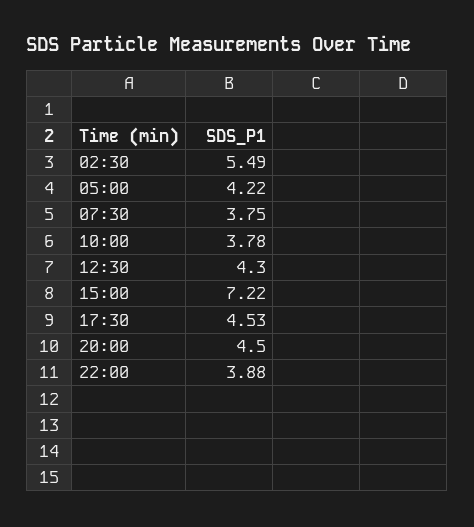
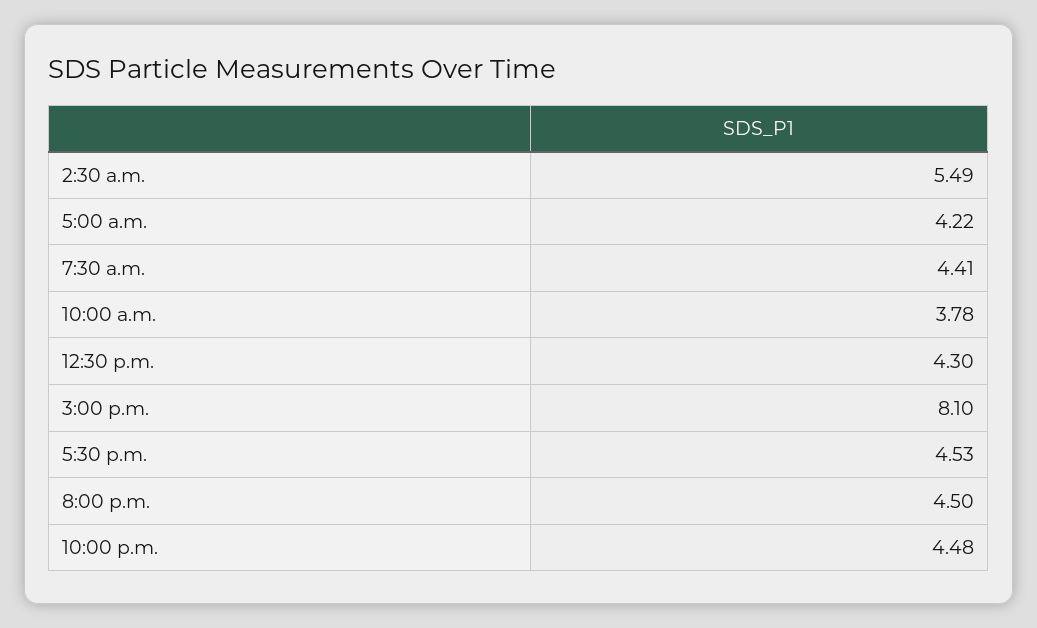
07:30: 3.75 -> 4.41
15:00: 7.22 -> 8.1
22:00: 3.88 -> 4.48

